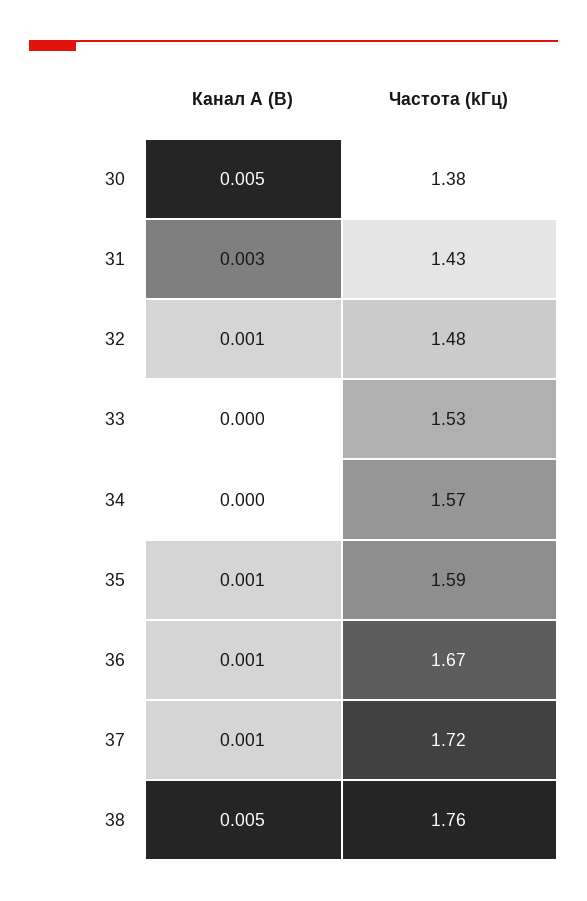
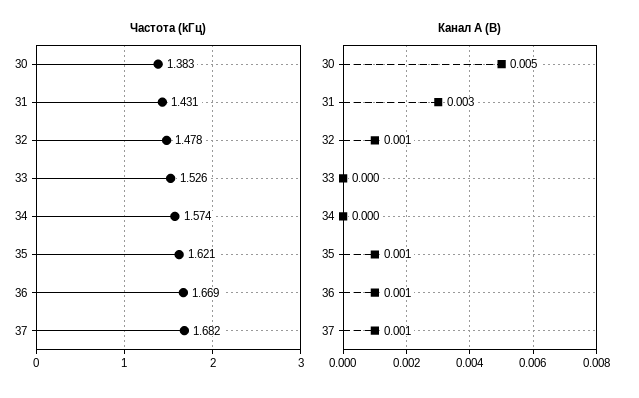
Частота (kГц), 35: 1.59 -> 1.621
Частота (kГц), 37: 1.72 -> 1.682
Канал A (В), 38: 0.005 -> none
Частота (kГц), 38: 1.76 -> none

